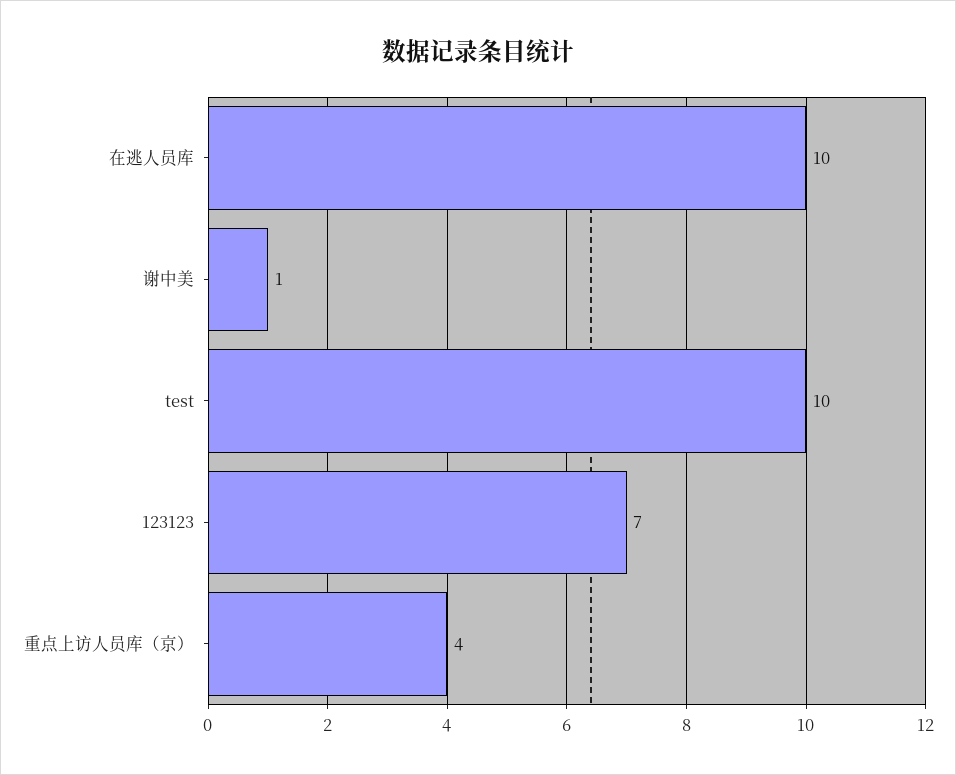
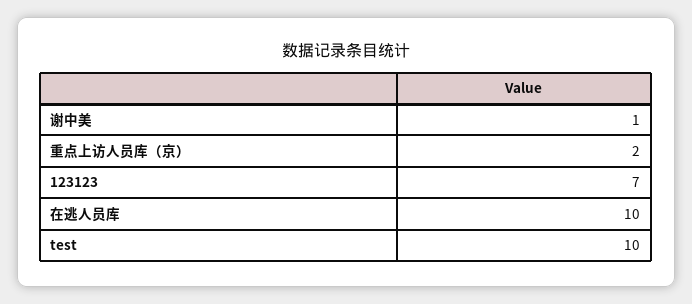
重点上访人员库（京）: 4 -> 2

